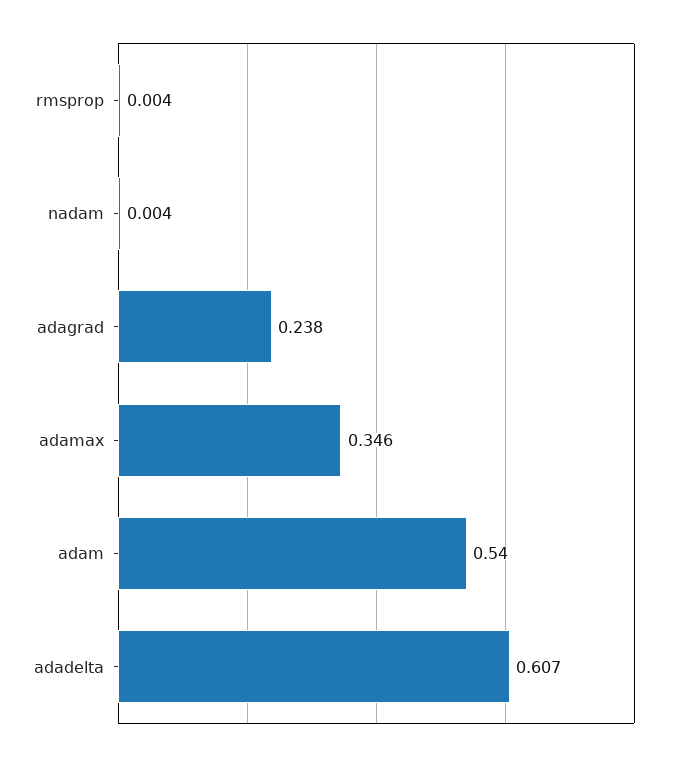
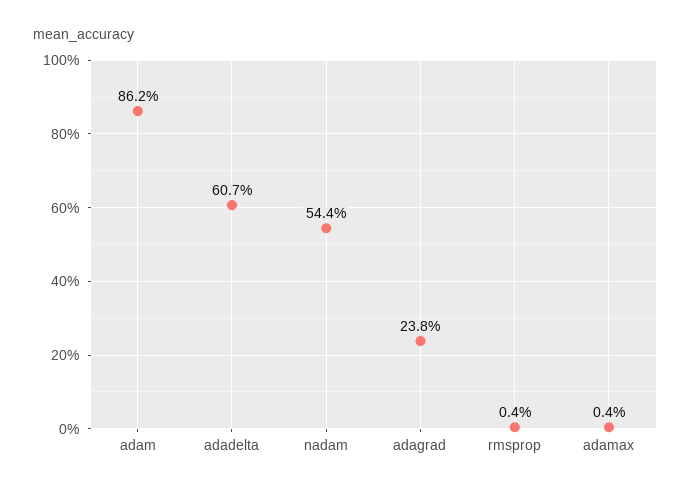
nadam: 0.004 -> 0.544
adamax: 0.346 -> 0.004
adam: 0.54 -> 0.862

